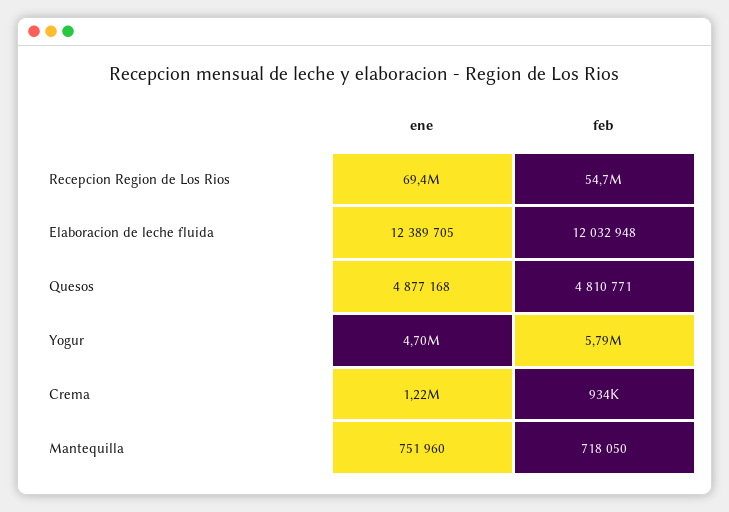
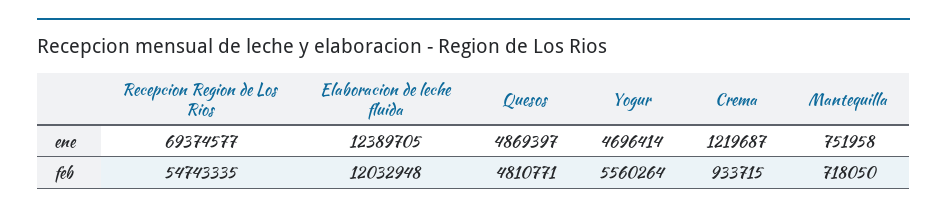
ene, Quesos: 4877168 -> 4869397
feb, Yogur: 5790000 -> 5560264
ene, Mantequilla: 751960 -> 751958

